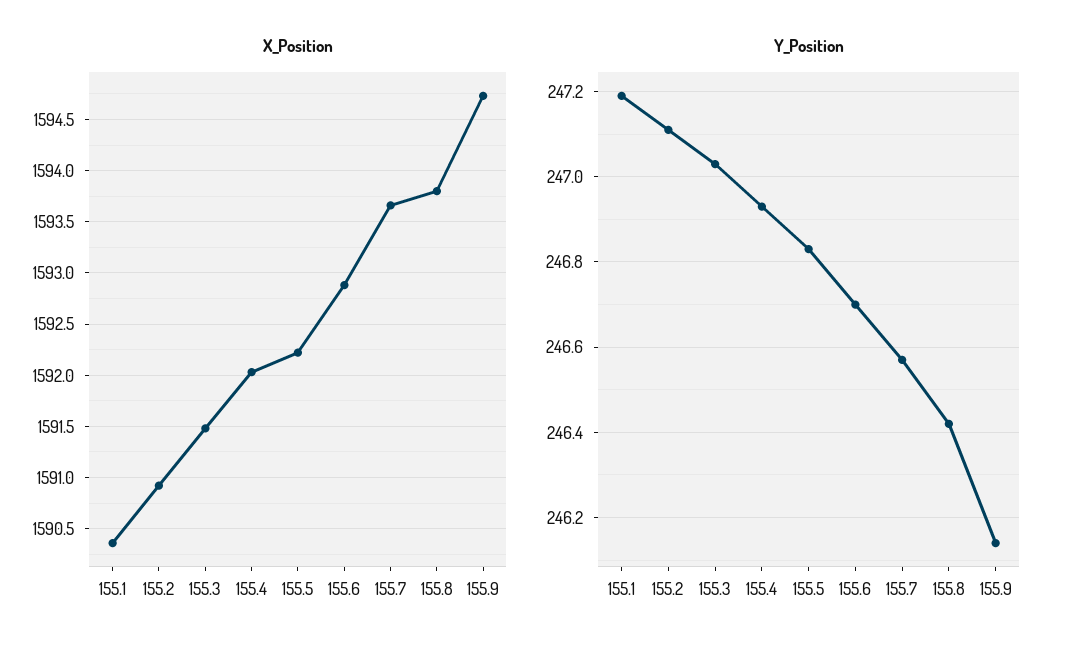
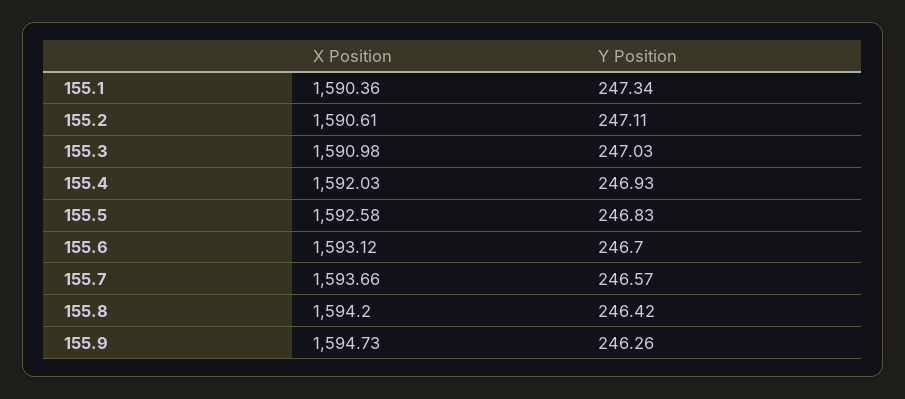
X_Position, 155.2: 1590.9 -> 1590.61
X_Position, 155.3: 1591.5 -> 1590.98
X_Position, 155.5: 1592.2 -> 1592.58
X_Position, 155.6: 1592.9 -> 1593.12
X_Position, 155.8: 1593.8 -> 1594.2
Y_Position, 155.1: 247.2 -> 247.34
Y_Position, 155.9: 246.15 -> 246.26

